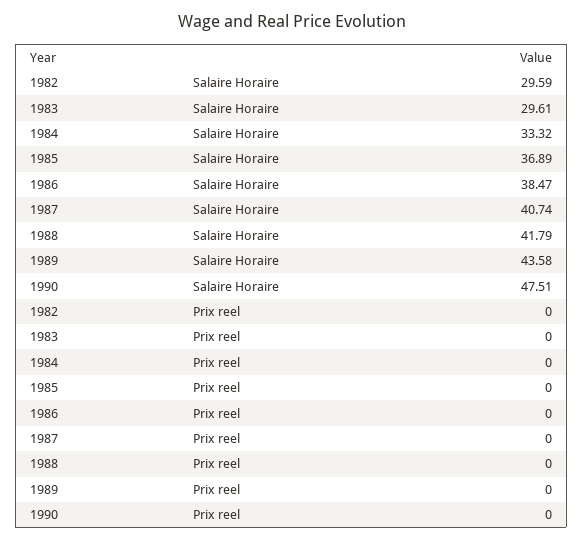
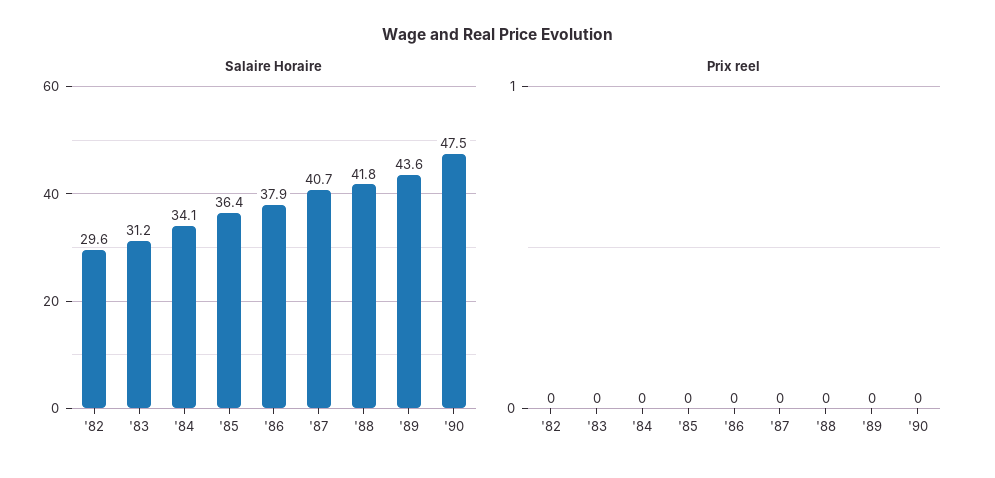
Salaire Horaire, 1983: 29.61 -> 31.2
Salaire Horaire, 1984: 33.32 -> 34.1
Salaire Horaire, 1985: 36.89 -> 36.4
Salaire Horaire, 1986: 38.47 -> 37.9

